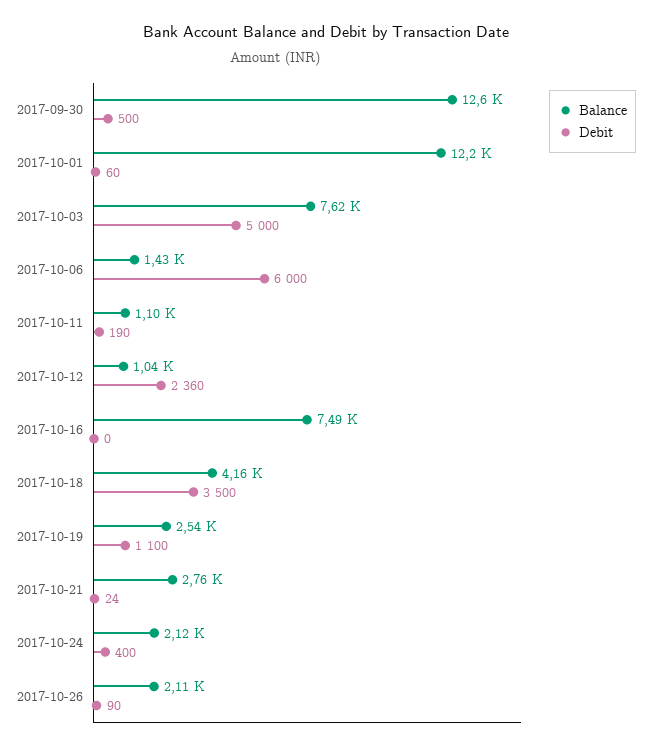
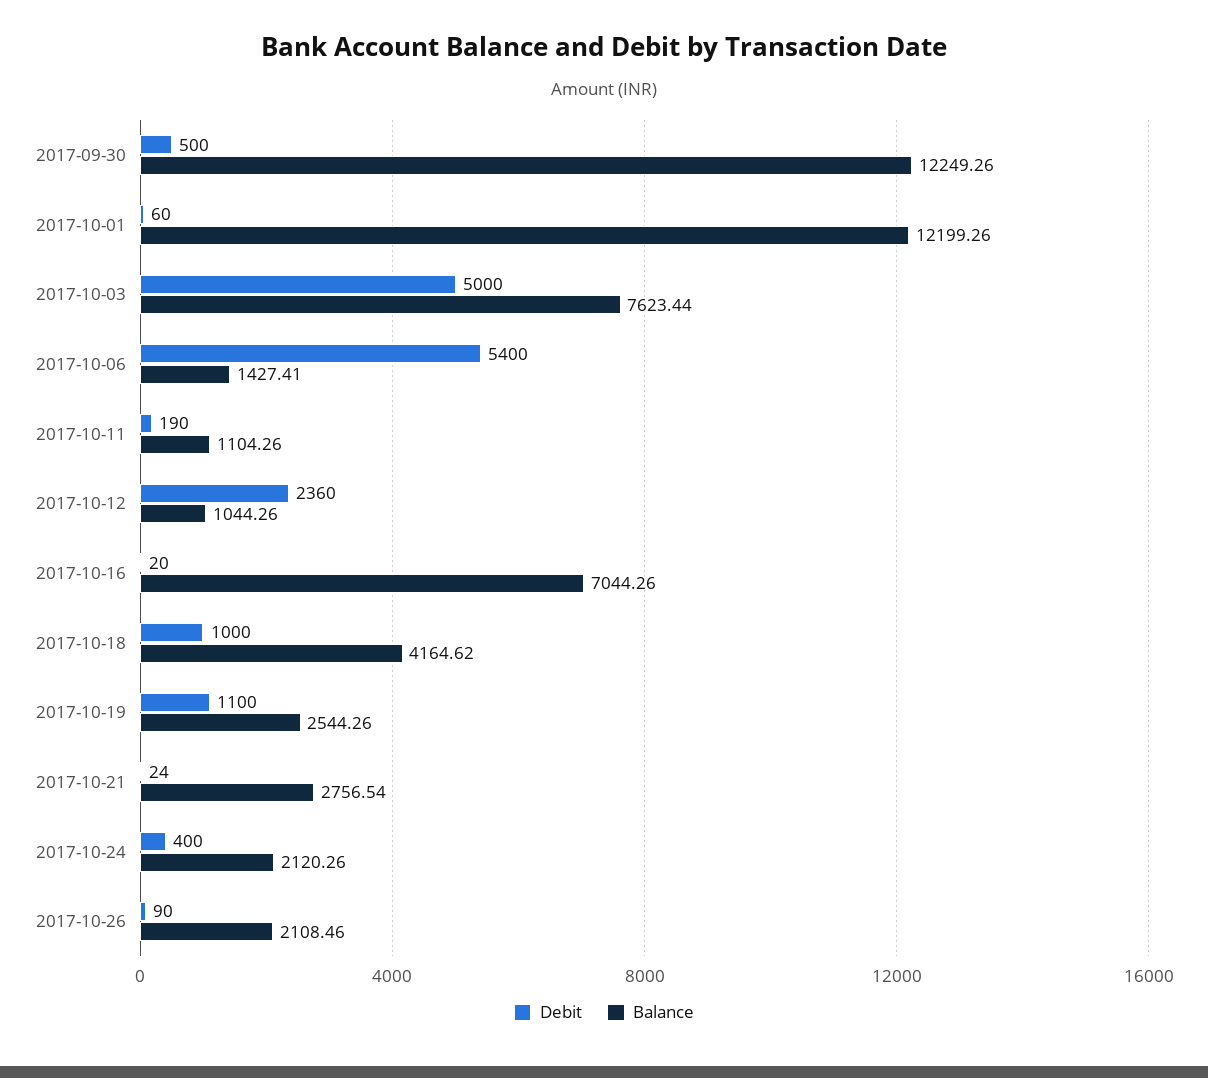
Balance, 2017-09-30: 12600 -> 12249.26
Debit, 2017-10-06: 6000 -> 5400
Balance, 2017-10-16: 7490 -> 7044.26
Debit, 2017-10-16: 0 -> 20
Debit, 2017-10-18: 3500 -> 1000

